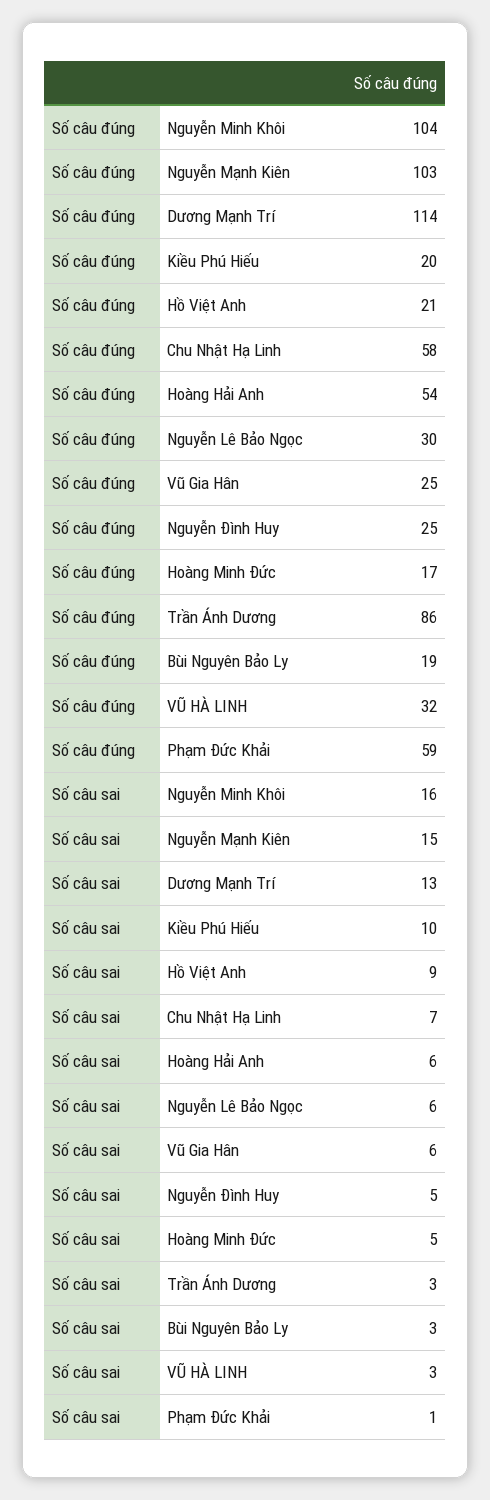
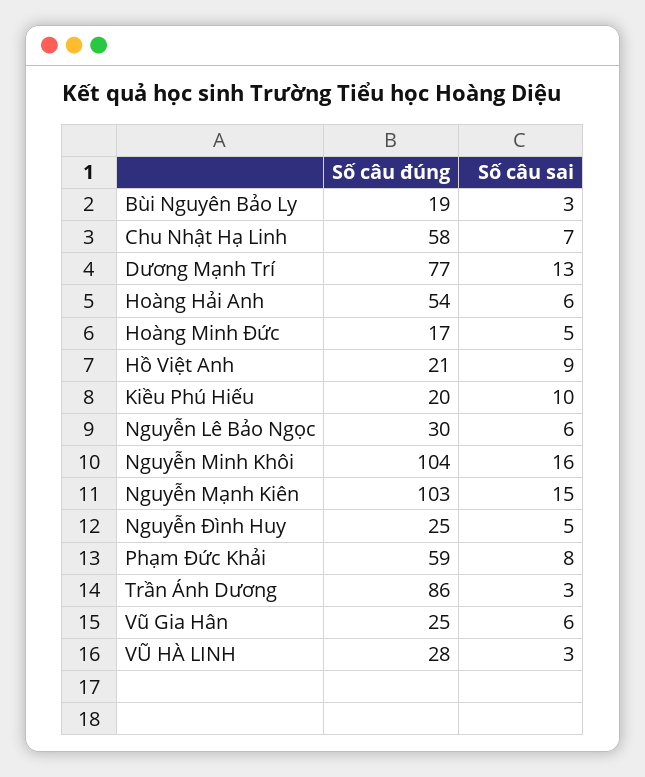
Số câu đúng, Dương Mạnh Trí: 114 -> 77
Số câu đúng, VŨ HÀ LINH: 32 -> 28
Số câu sai, Phạm Đức Khải: 1 -> 8

